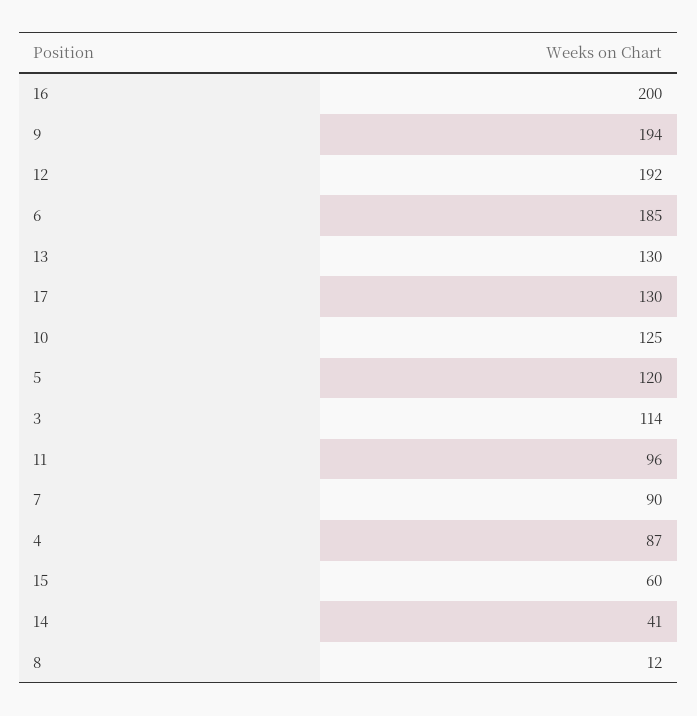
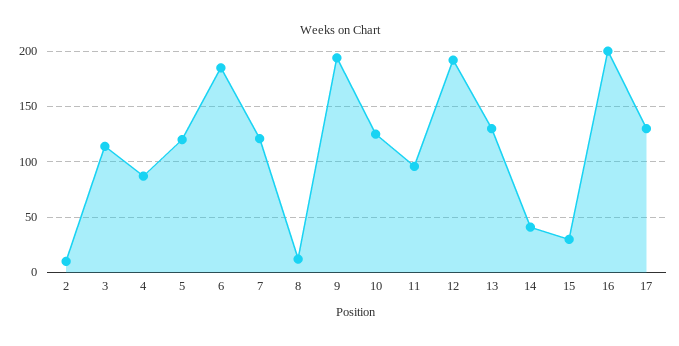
7: 90 -> 120
15: 60 -> 30
2: none -> 10

